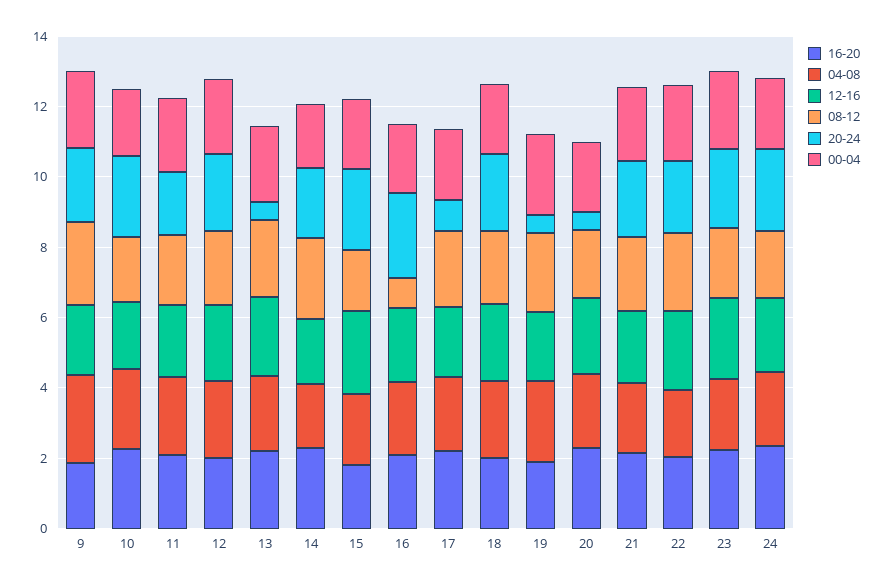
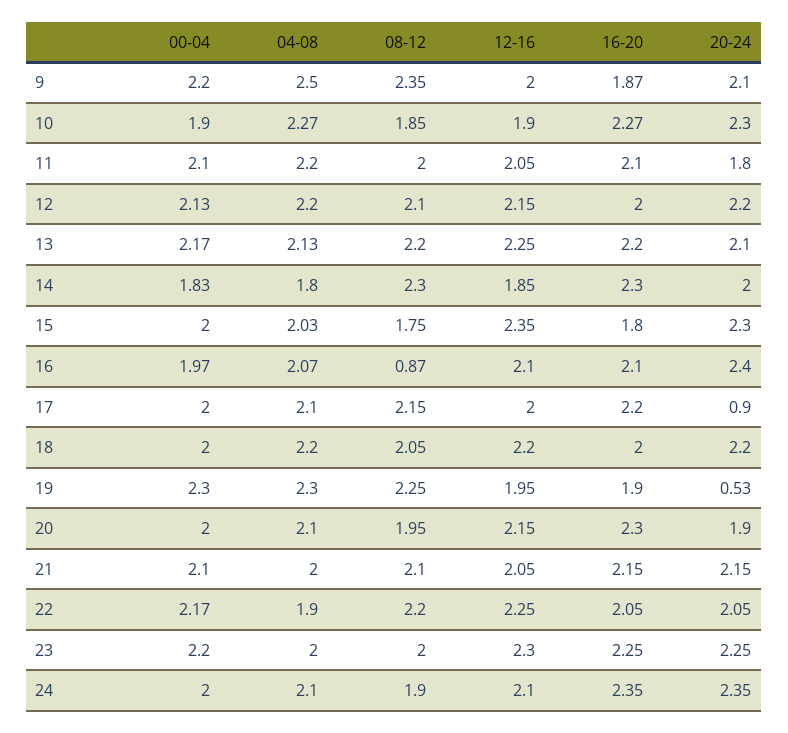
20-24, 13: 0.5 -> 2.1
20-24, 20: 0.5 -> 1.9

